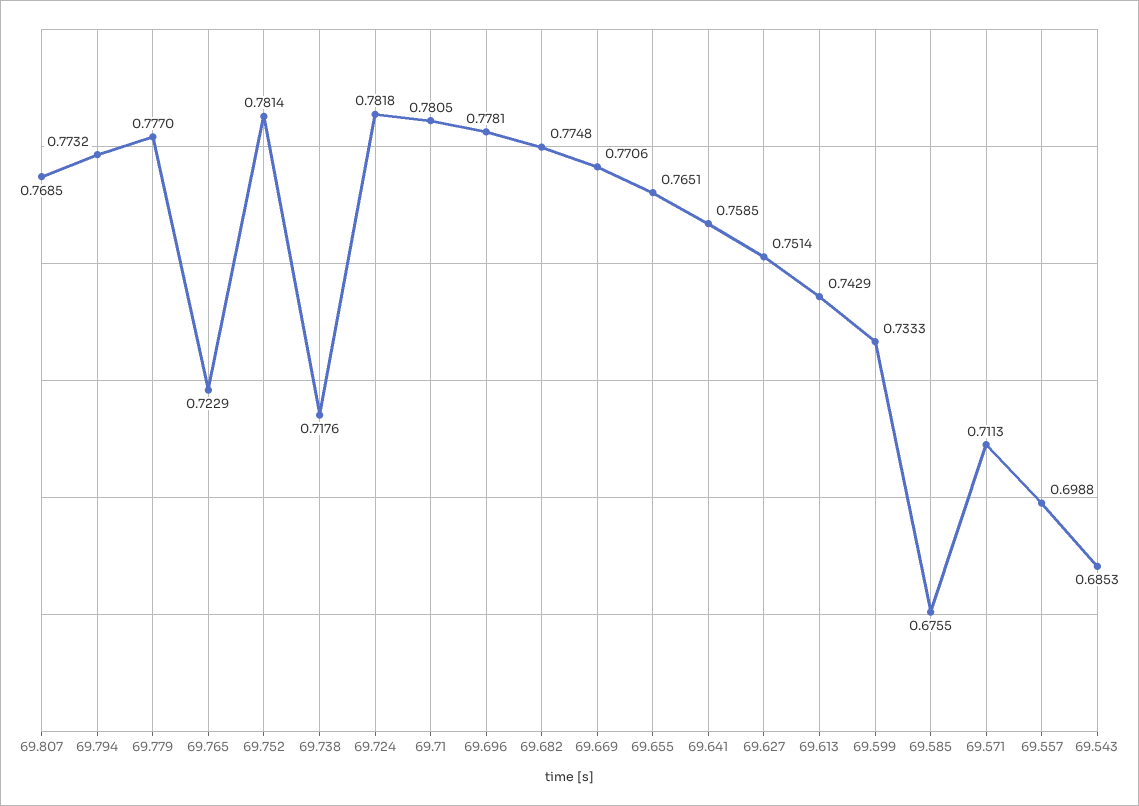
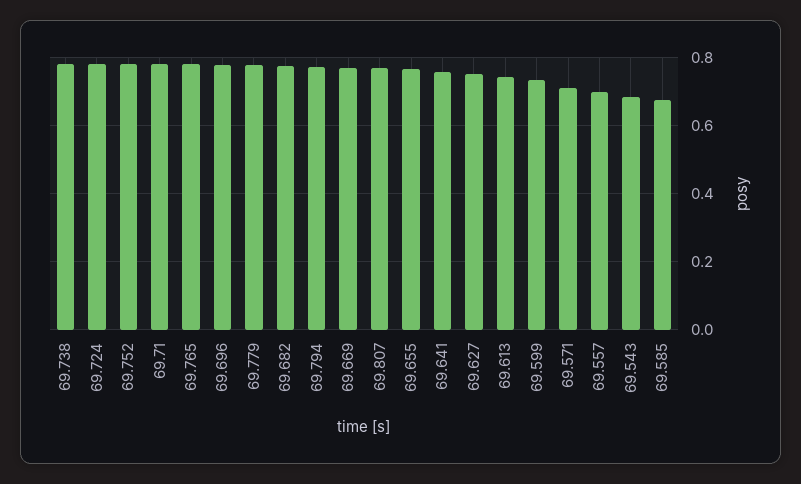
69.765: 0.7229 -> 0.78
69.738: 0.7176 -> 0.78

